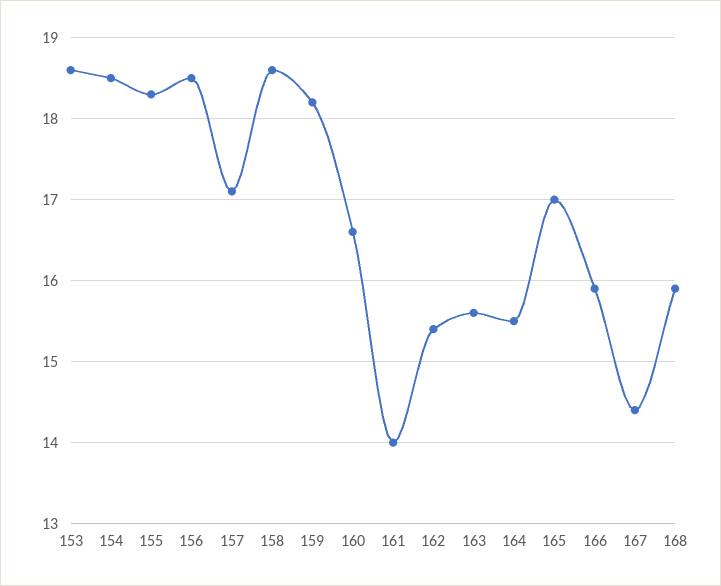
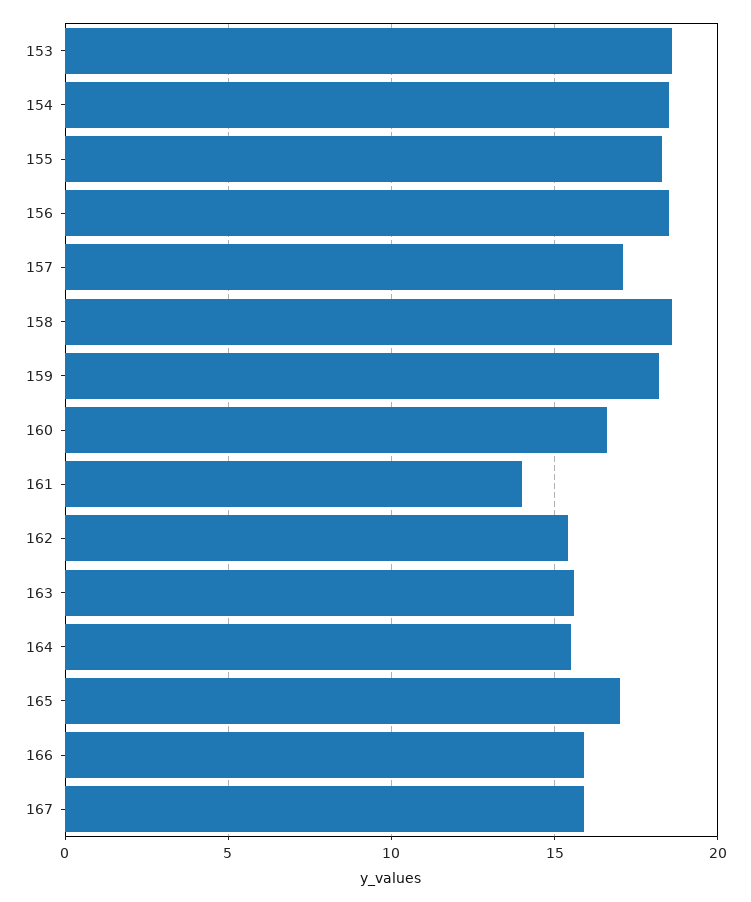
167: 14.4 -> 16
168: 15.9 -> none

